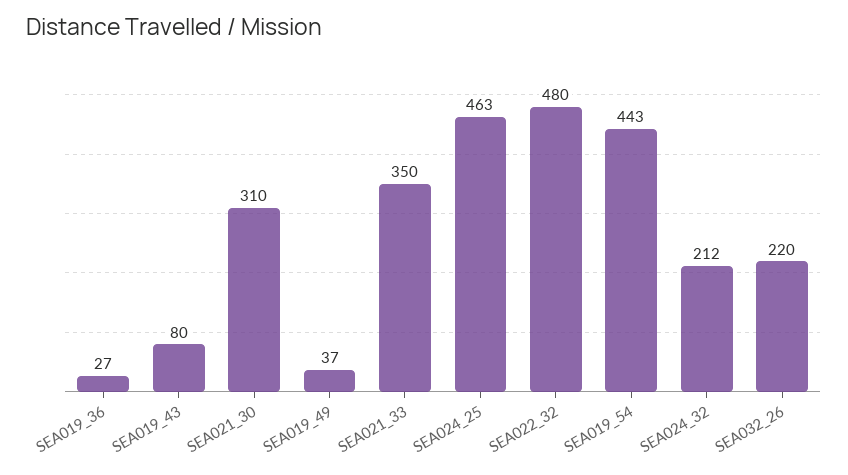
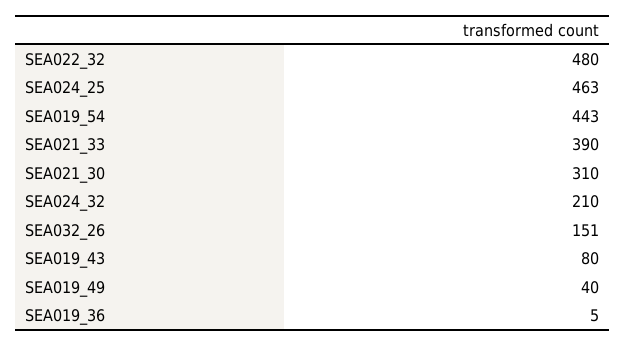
SEA019_36: 27 -> 5
SEA019_49: 37 -> 40
SEA021_33: 350 -> 390
SEA024_32: 212 -> 210
SEA032_26: 220 -> 151

